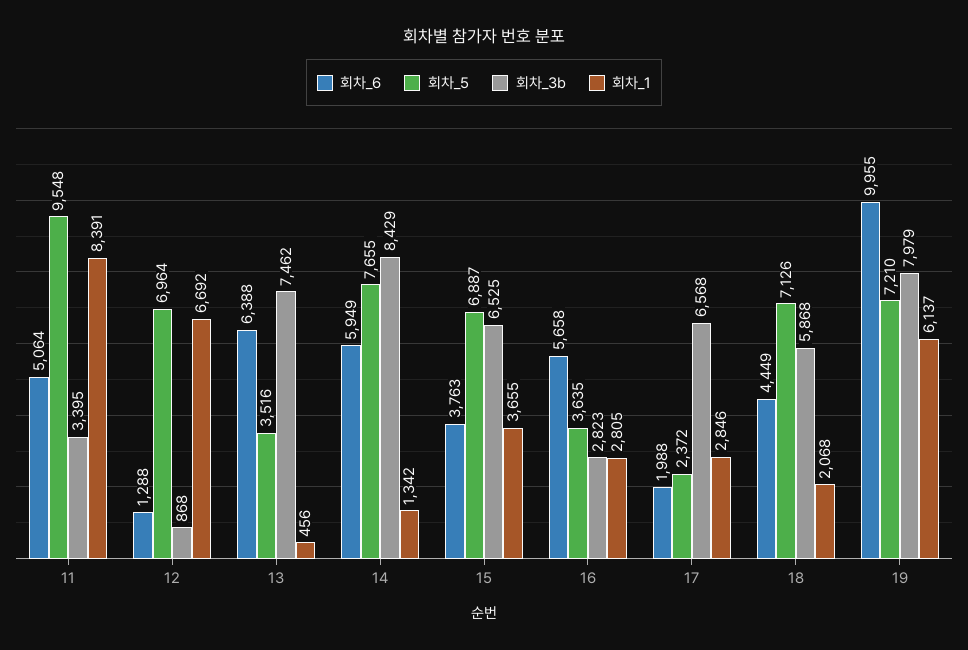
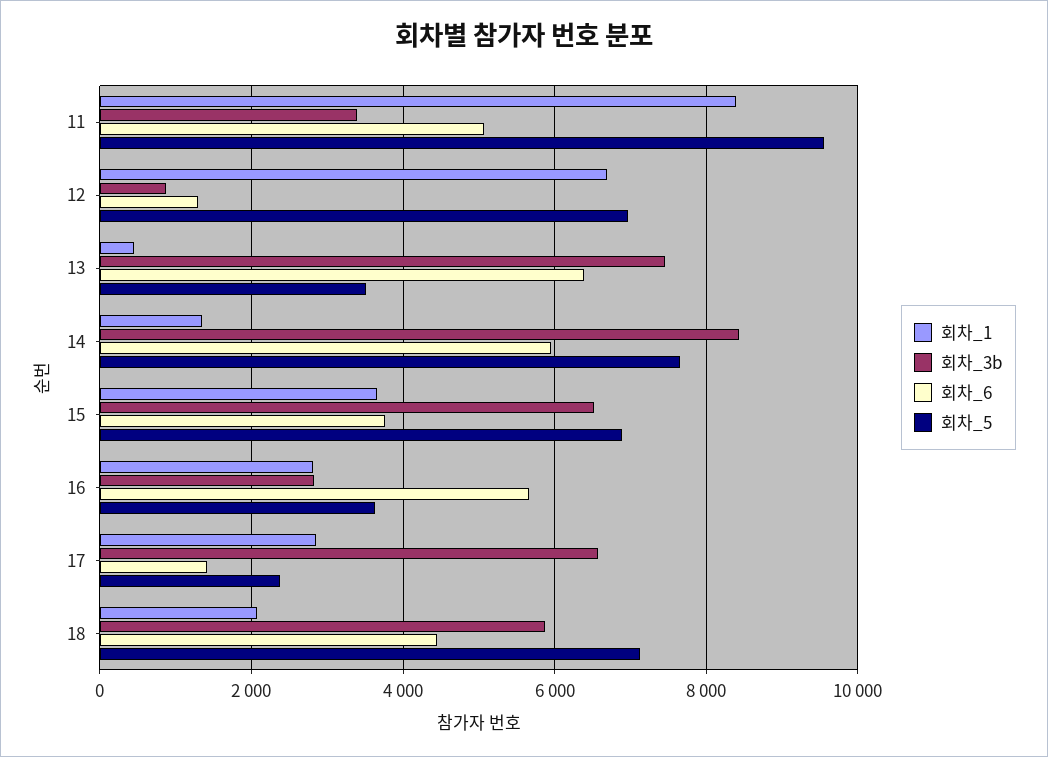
회차_6, 17: 1988 -> 1400
회차_6, 19: 9955 -> none
회차_5, 19: 7210 -> none
회차_3b, 19: 7979 -> none
회차_1, 19: 6137 -> none

